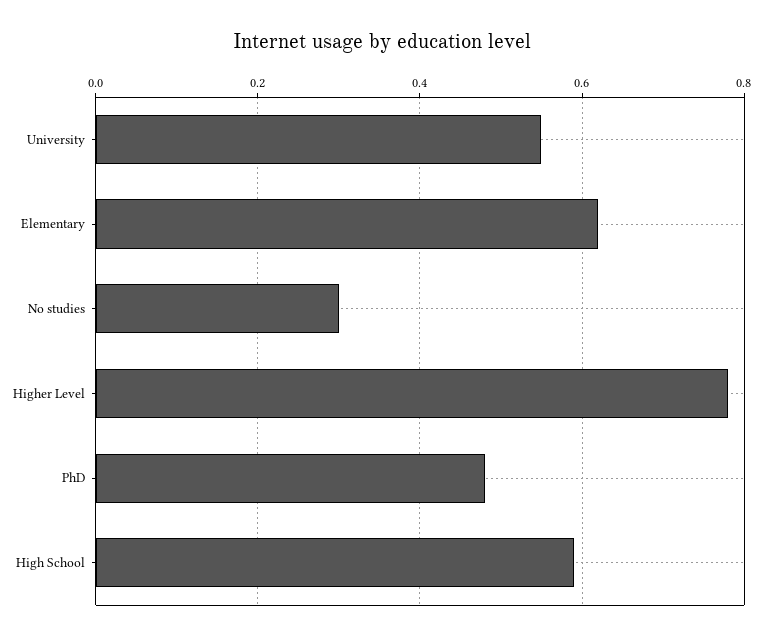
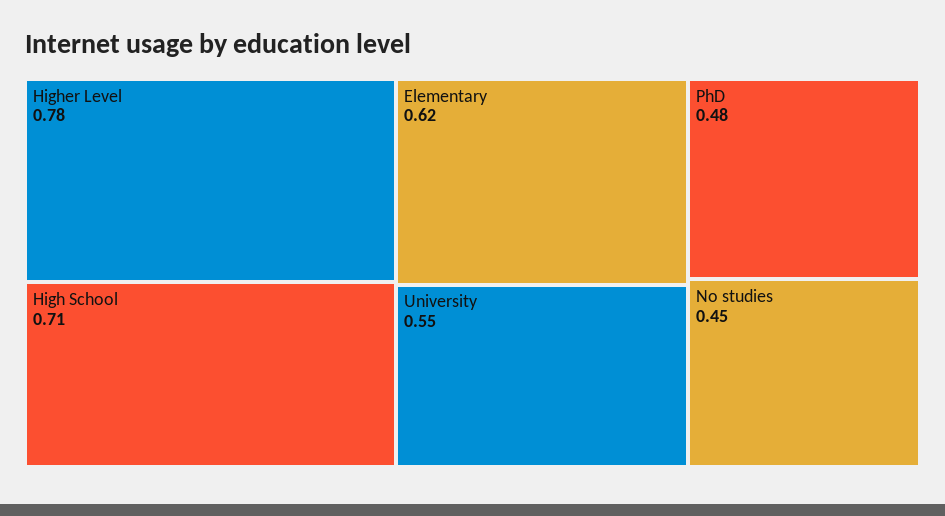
No studies: 0.3 -> 0.45
High School: 0.6 -> 0.71

